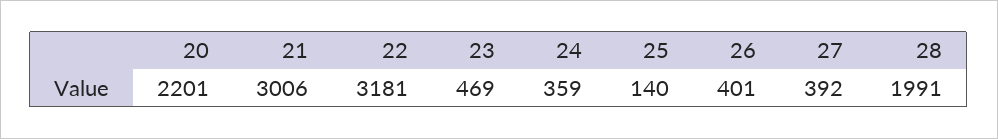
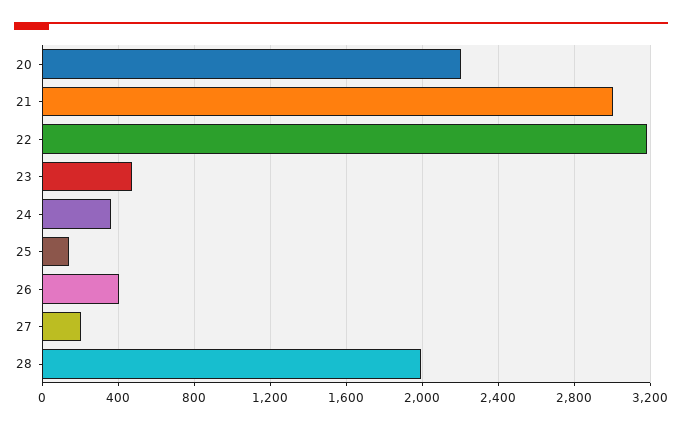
27: 392 -> 200

